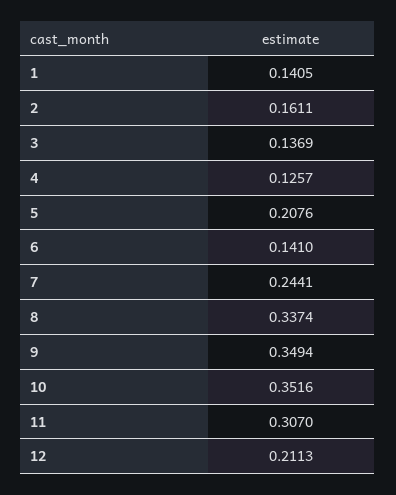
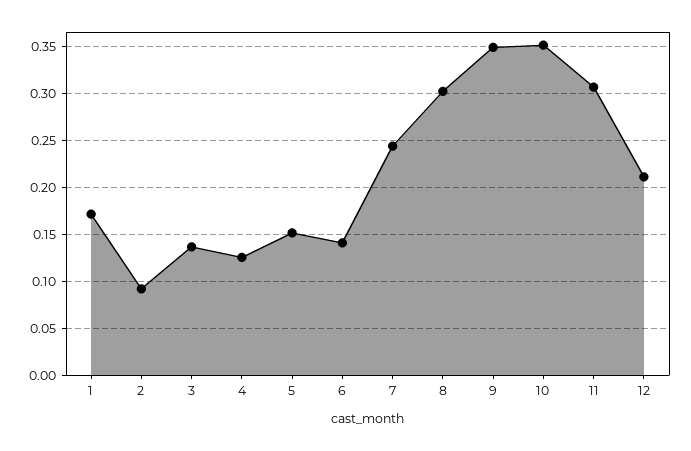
1: 0.1405 -> 0.17
2: 0.1611 -> 0.09
5: 0.2076 -> 0.15
8: 0.3374 -> 0.3

